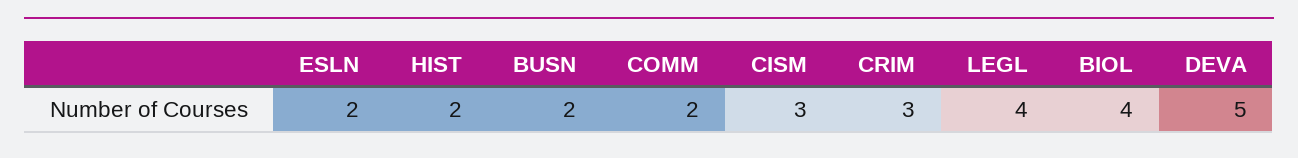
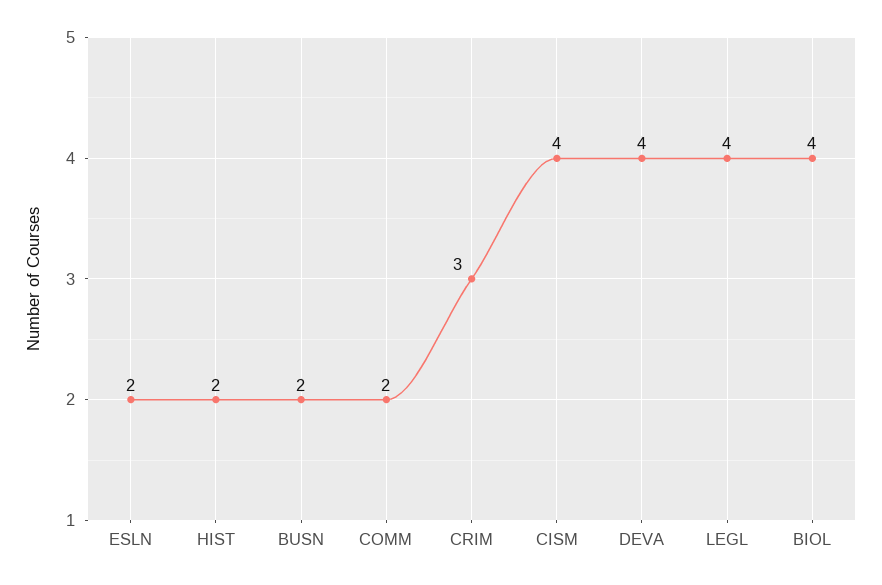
CISM: 3 -> 4
DEVA: 5 -> 4

